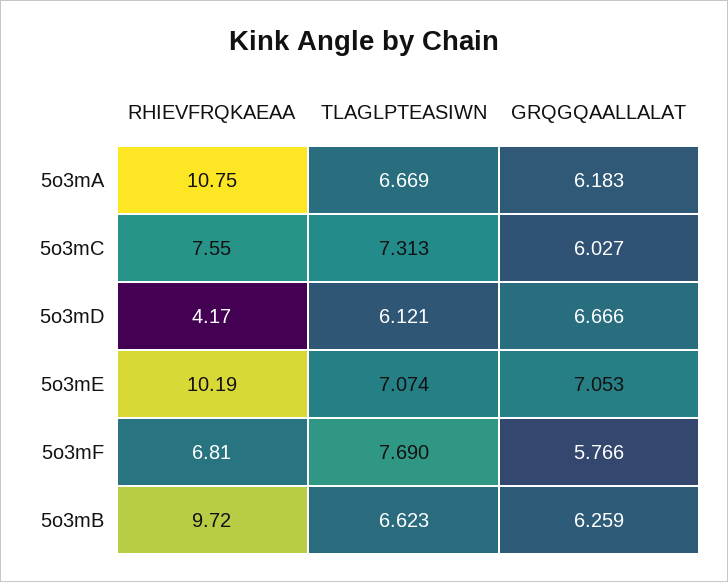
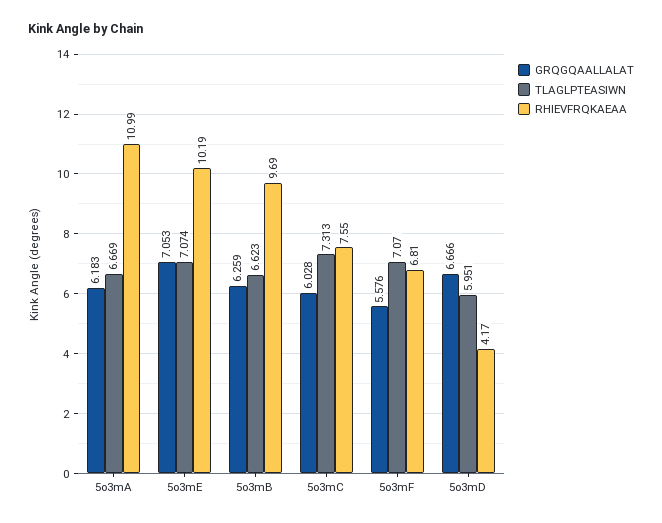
RHIEVFRQKAEAA, 5o3mA: 10.75 -> 10.99
GRQGQAALLALAT, 5o3mC: 6.027 -> 6.028
TLAGLPTEASIWN, 5o3mD: 6.121 -> 5.951
TLAGLPTEASIWN, 5o3mF: 7.69 -> 7.07
GRQGQAALLALAT, 5o3mF: 5.766 -> 5.576
RHIEVFRQKAEAA, 5o3mB: 9.72 -> 9.69

